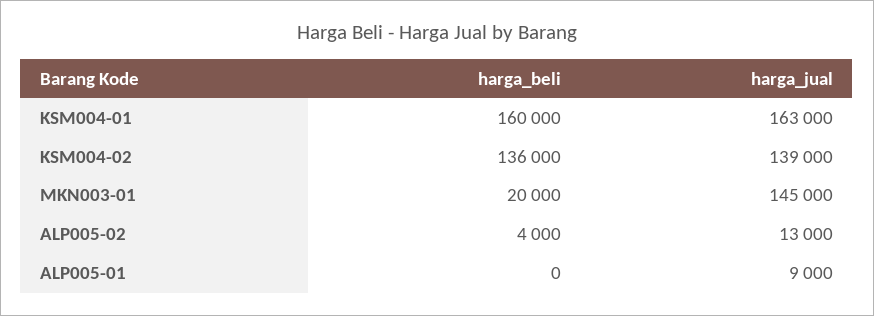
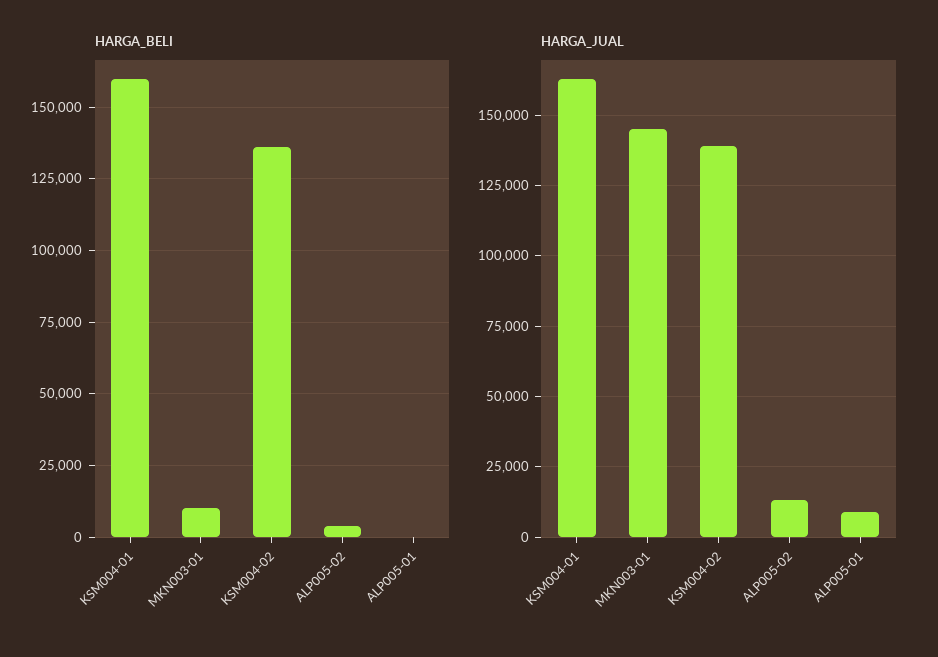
harga_beli, MKN003-01: 20000 -> 10000

